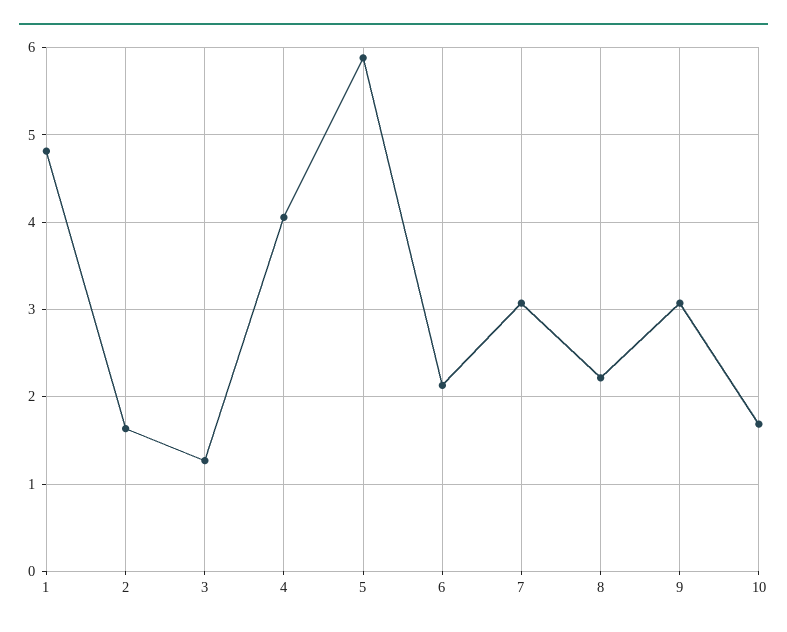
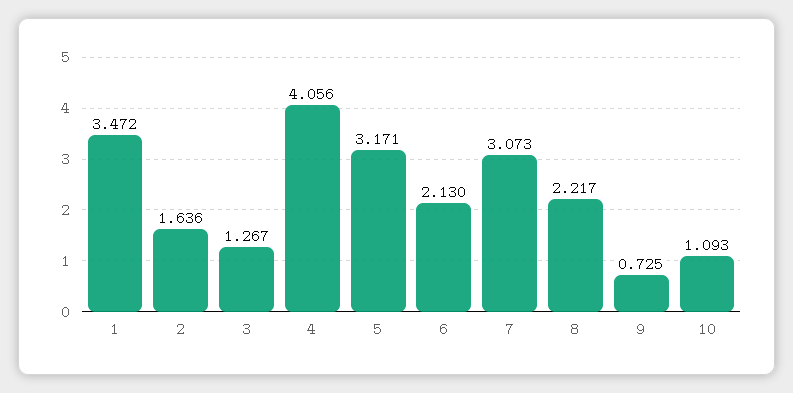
1: 4.8 -> 3.472
5: 5.9 -> 3.171
9: 3.1 -> 0.725
10: 1.7 -> 1.093

